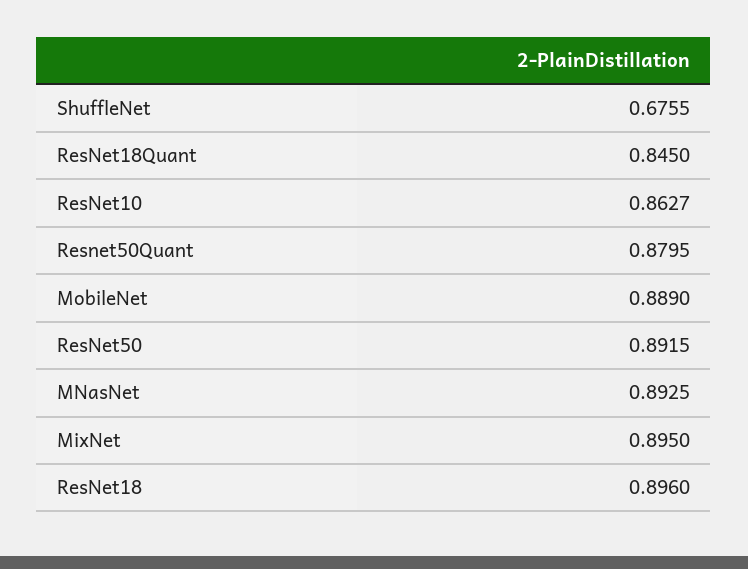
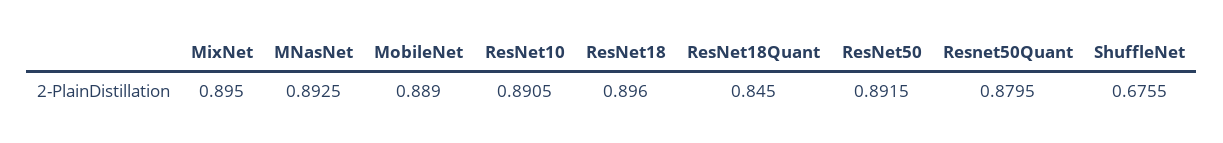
ResNet10: 0.8627 -> 0.8905

